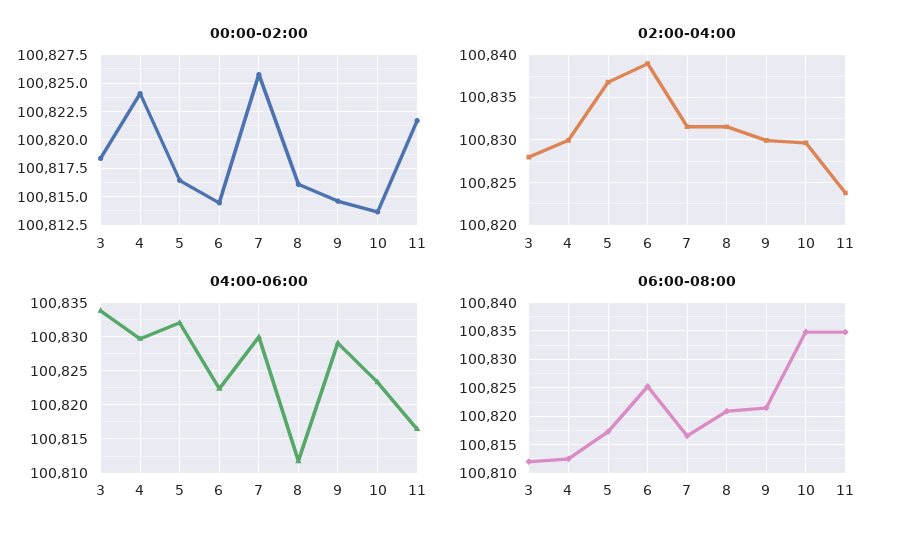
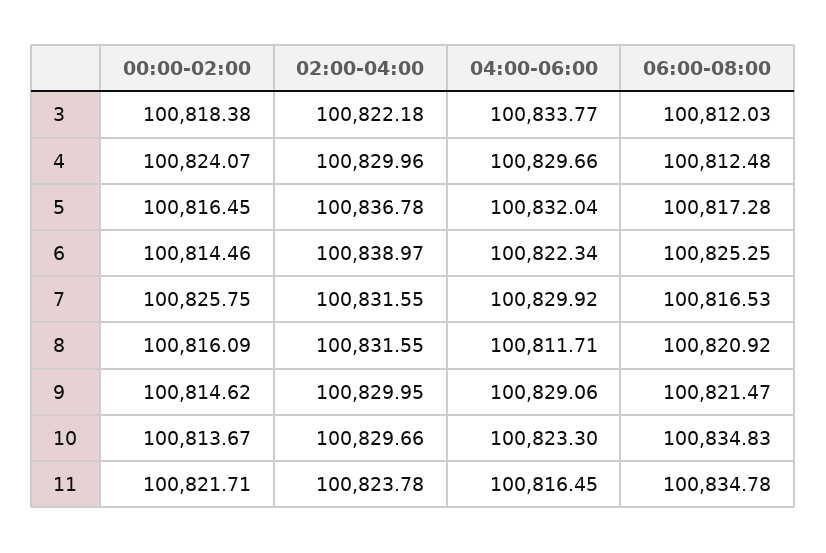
02:00-04:00, 3: 100828 -> 100822.18

